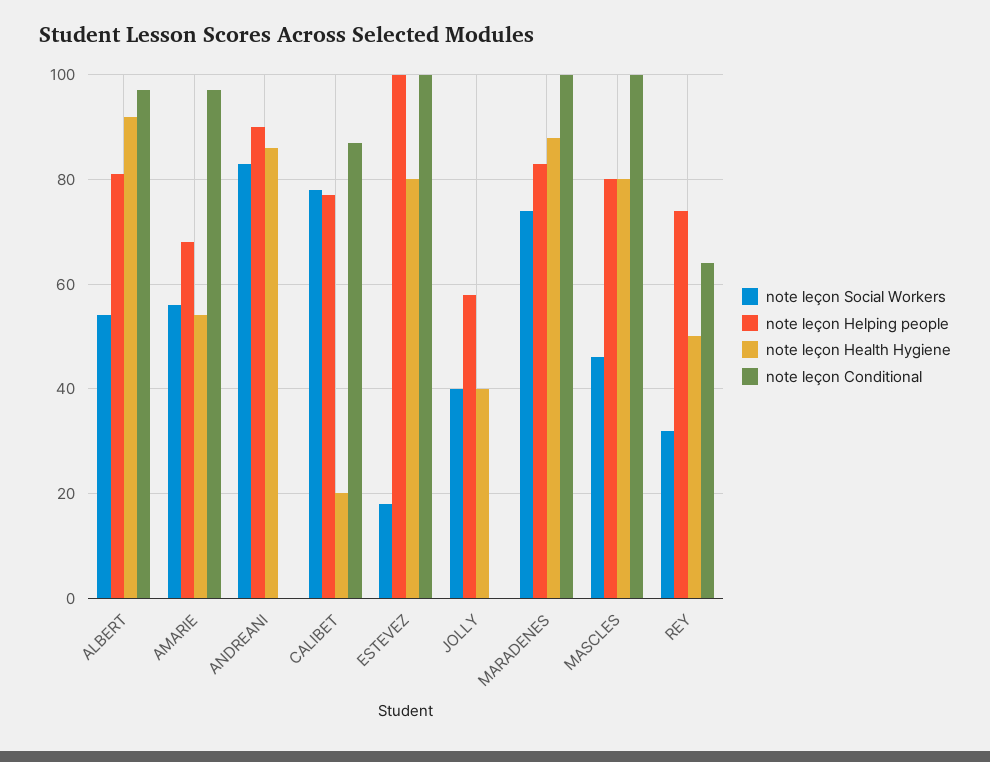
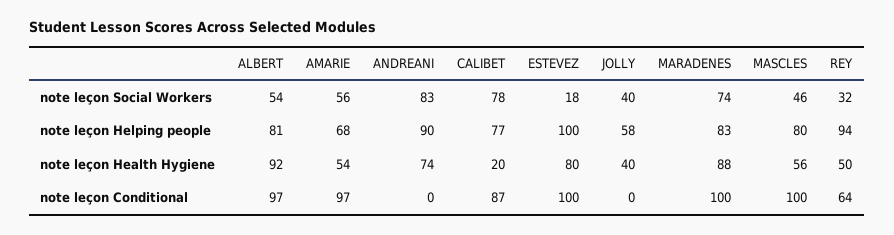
note leçon Health Hygiene, ANDREANI: 85 -> 74
note leçon Health Hygiene, MASCLES: 80 -> 56
note leçon Helping people, REY: 75 -> 94

